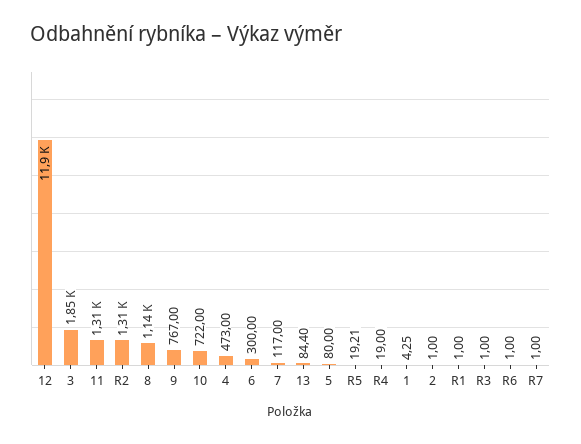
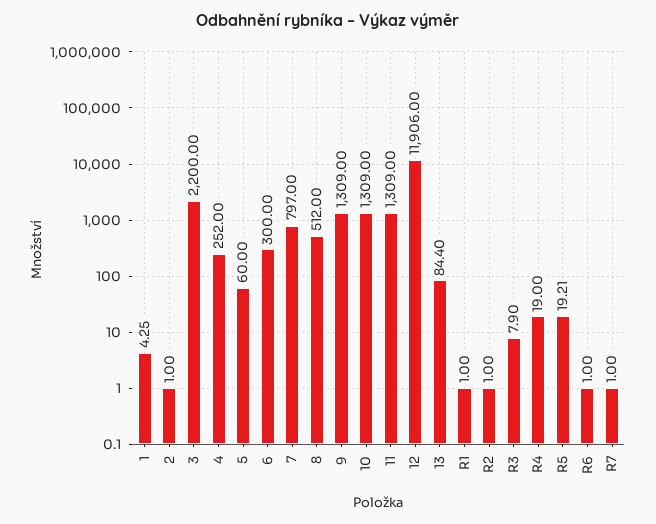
3: 1850 -> 2200
R2: 1310 -> 1
8: 1140 -> 512
9: 767 -> 1309
10: 722 -> 1309
4: 473 -> 252
7: 117 -> 797
5: 80 -> 60
R3: 1 -> 7.9

